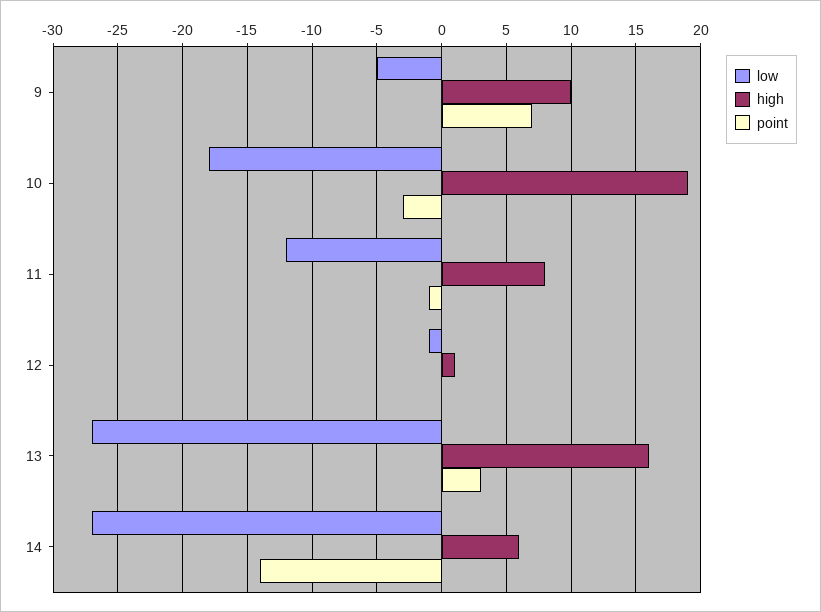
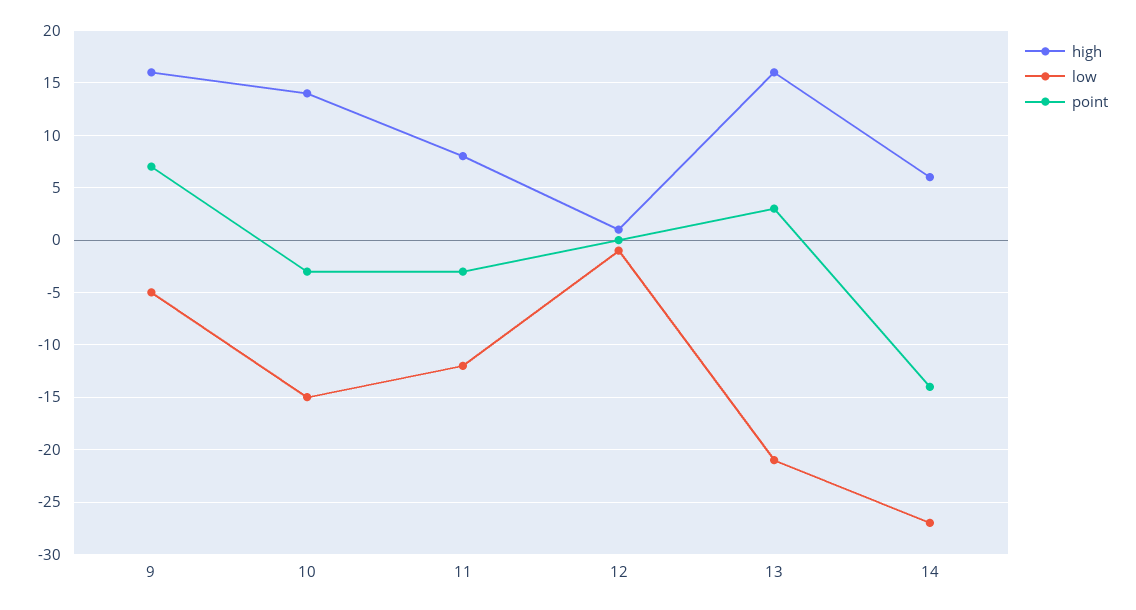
high, 9: 10 -> 16
low, 10: -18 -> -15
high, 10: 19 -> 14
point, 11: -1 -> -3
low, 13: -27 -> -21

